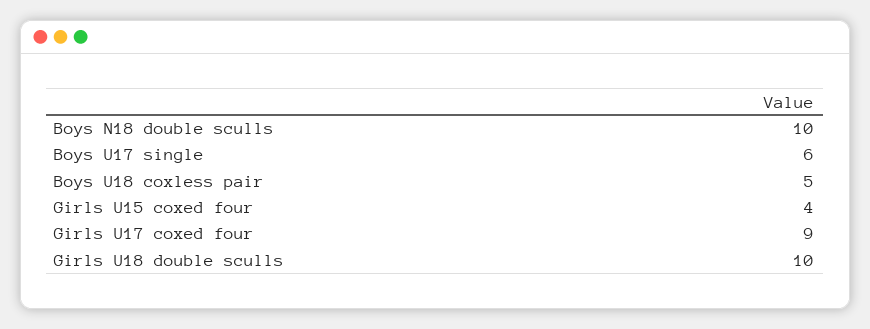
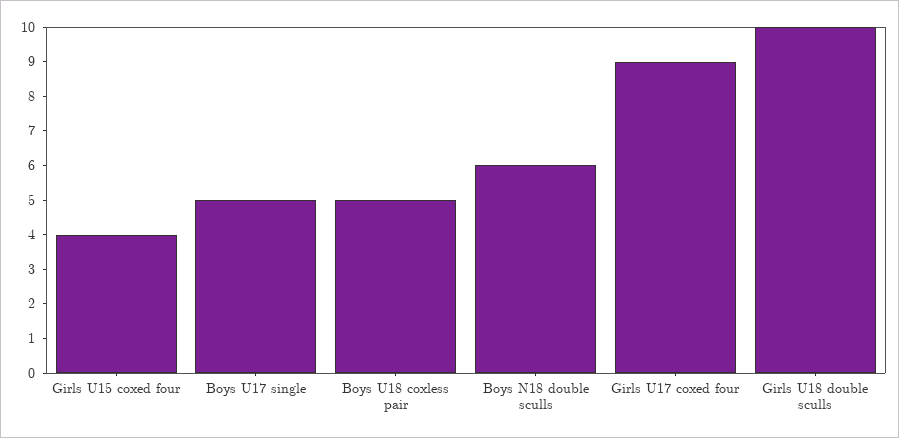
Boys N18 double sculls: 10 -> 6
Boys U17 single: 6 -> 5

